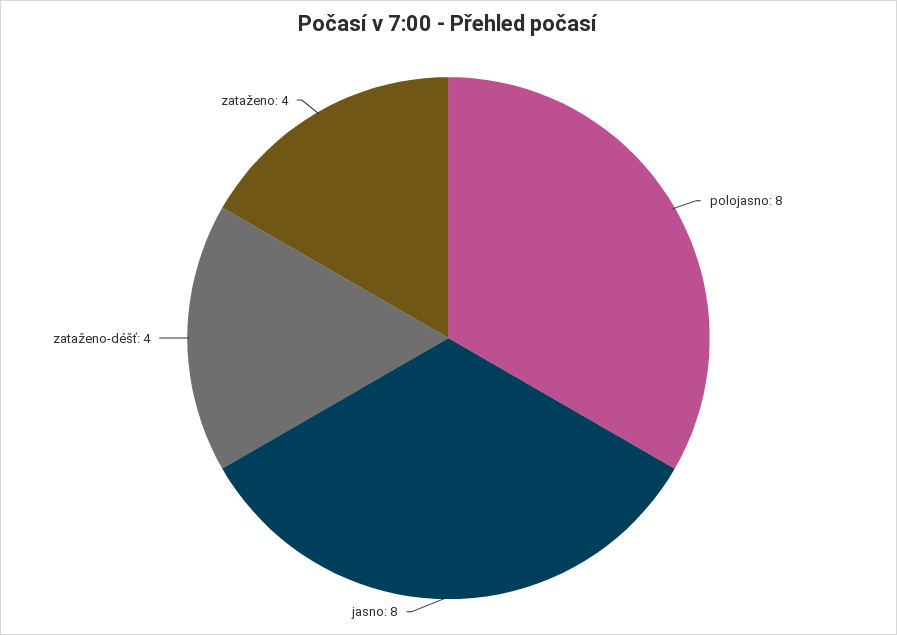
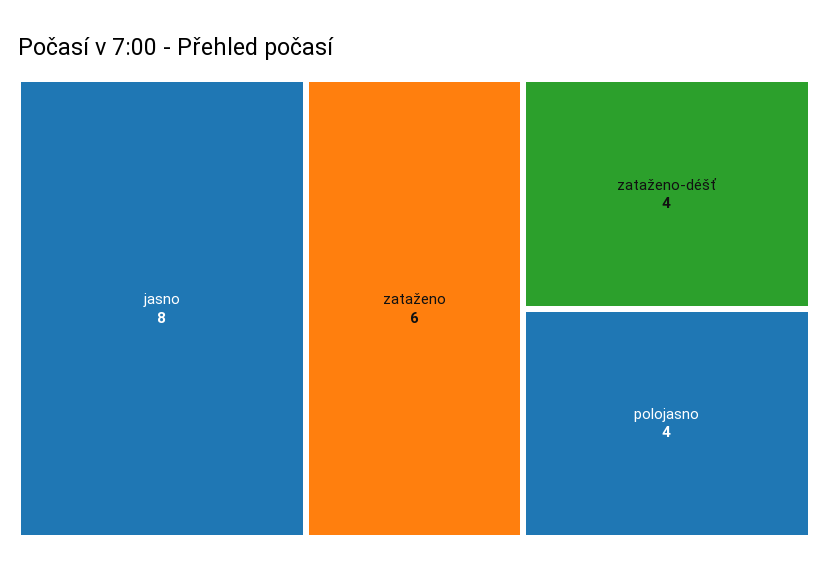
polojasno: 8 -> 4
zataženo: 4 -> 6

